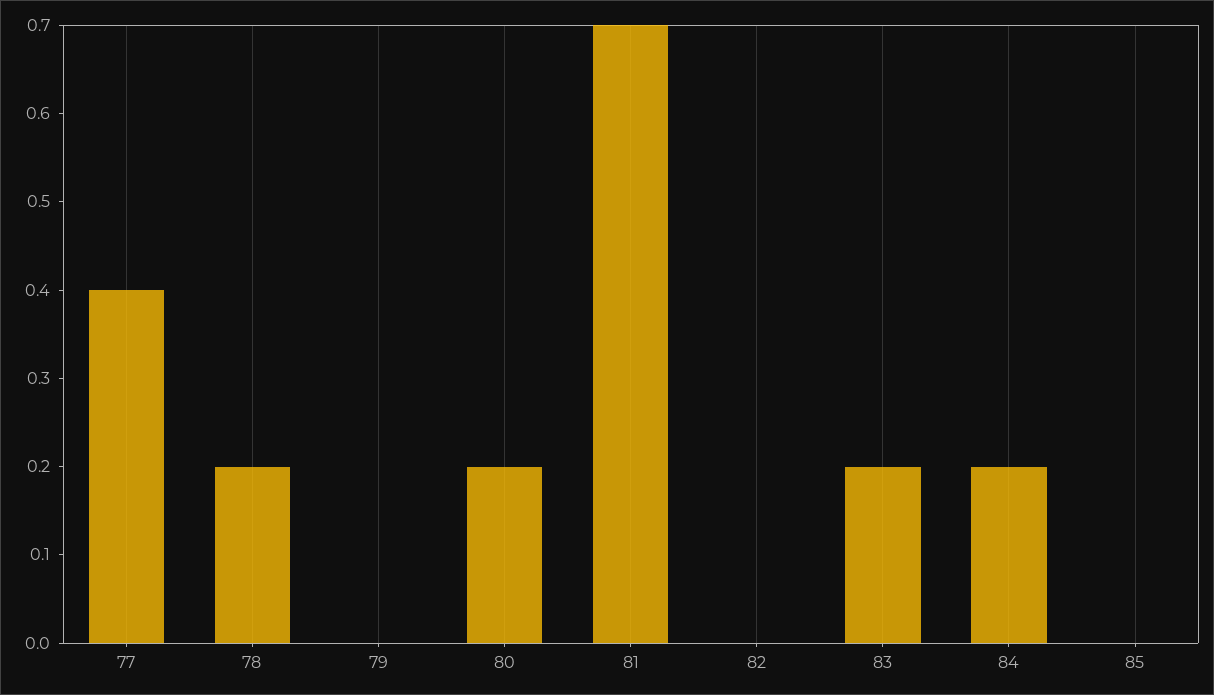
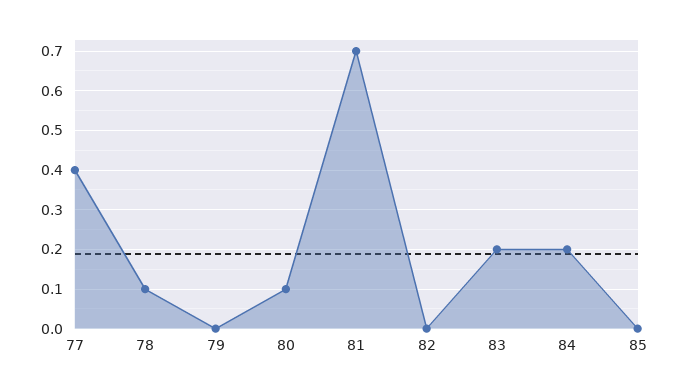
78: 0.2 -> 0.1
80: 0.2 -> 0.1

